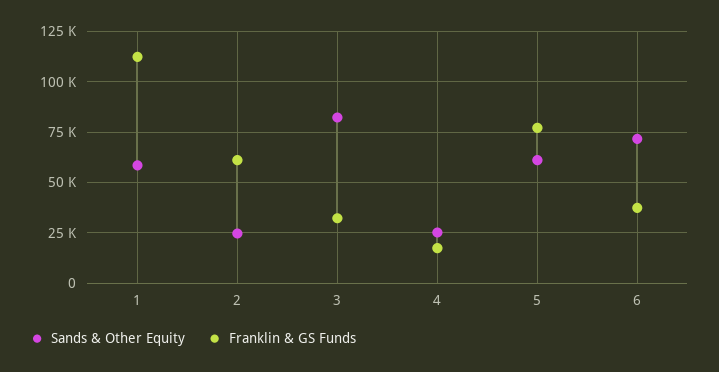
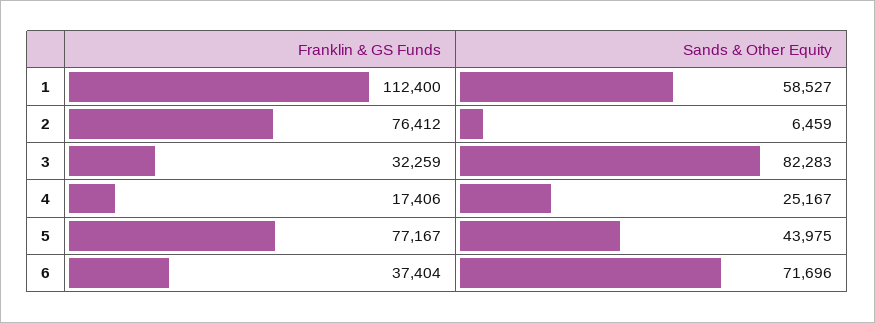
Sands & Other Equity, 2: 25000 -> 6459
Franklin & GS Funds, 2: 60000 -> 76412
Sands & Other Equity, 5: 60000 -> 43975

